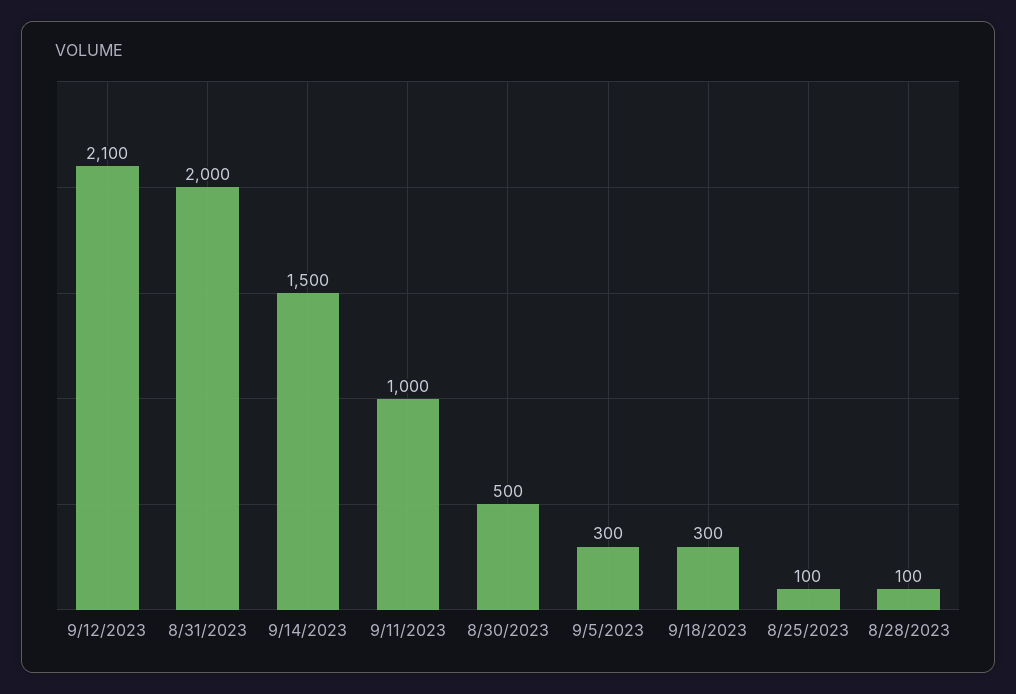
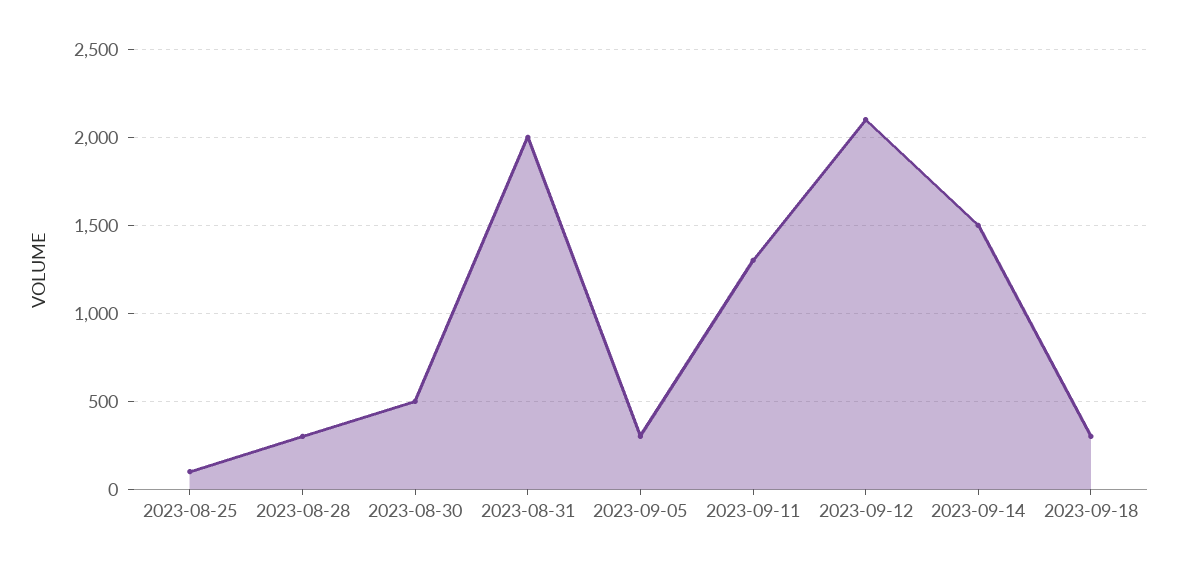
9/11/2023: 1000 -> 1300
8/28/2023: 100 -> 300

